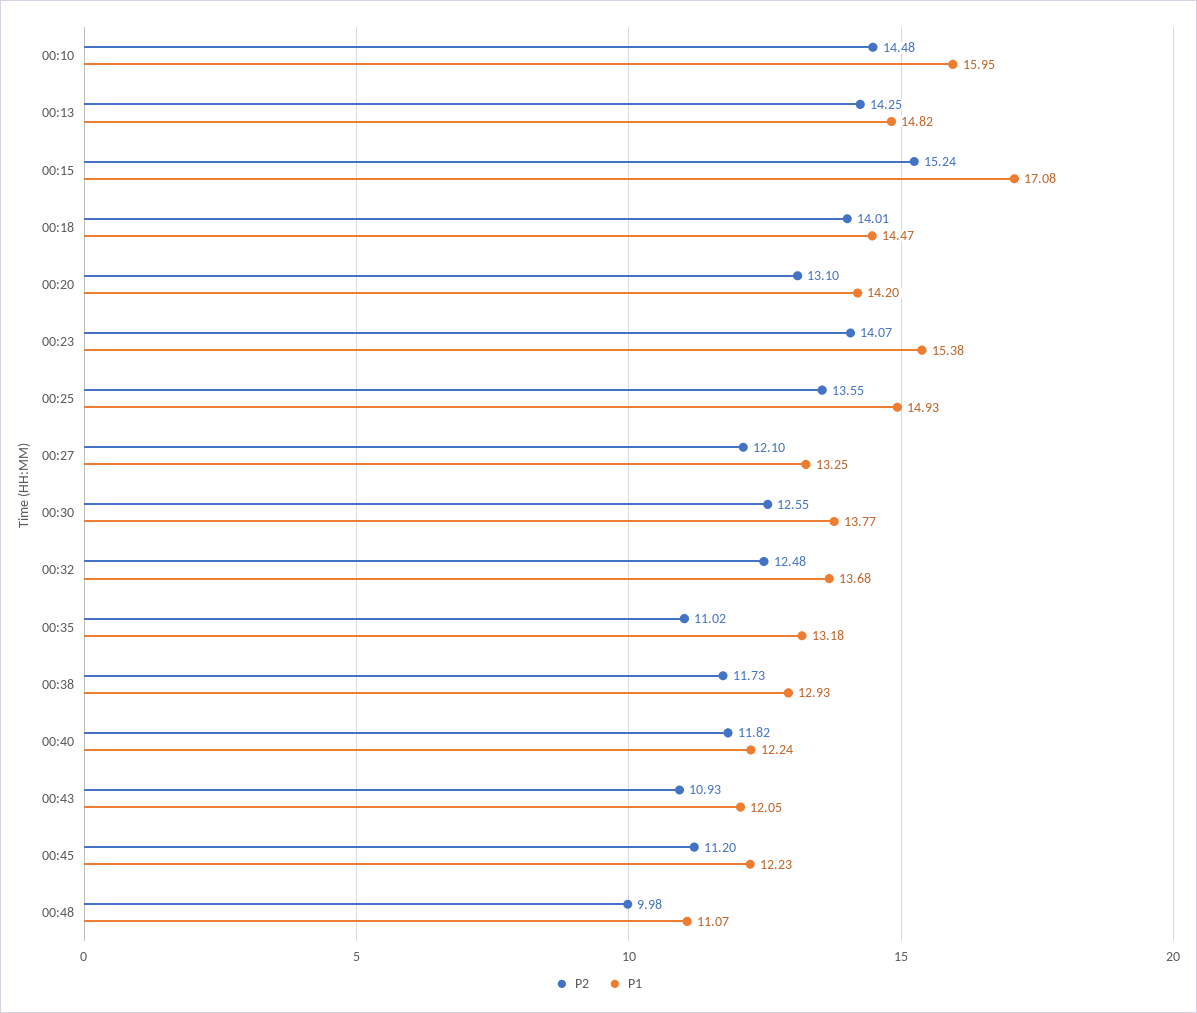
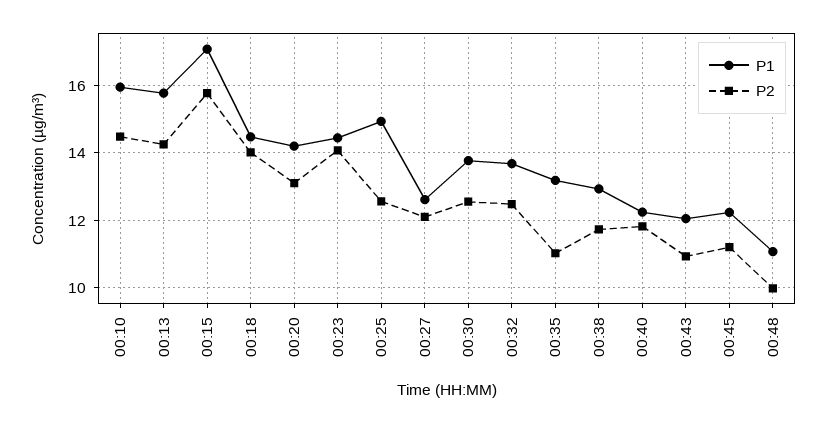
P1, 00:13: 14.82 -> 15.8
P2, 00:15: 15.24 -> 15.8
P1, 00:23: 15.38 -> 14.4
P2, 00:25: 13.55 -> 12.6
P1, 00:27: 13.25 -> 12.6

